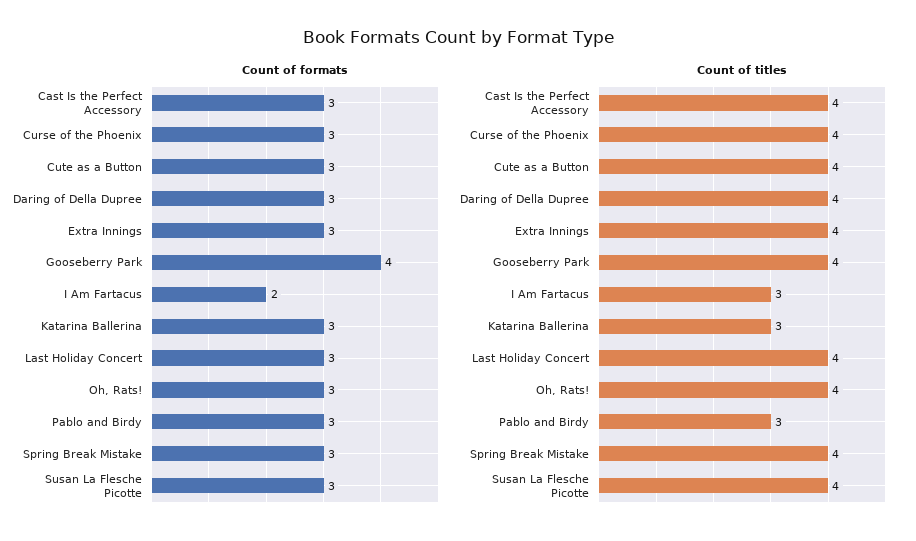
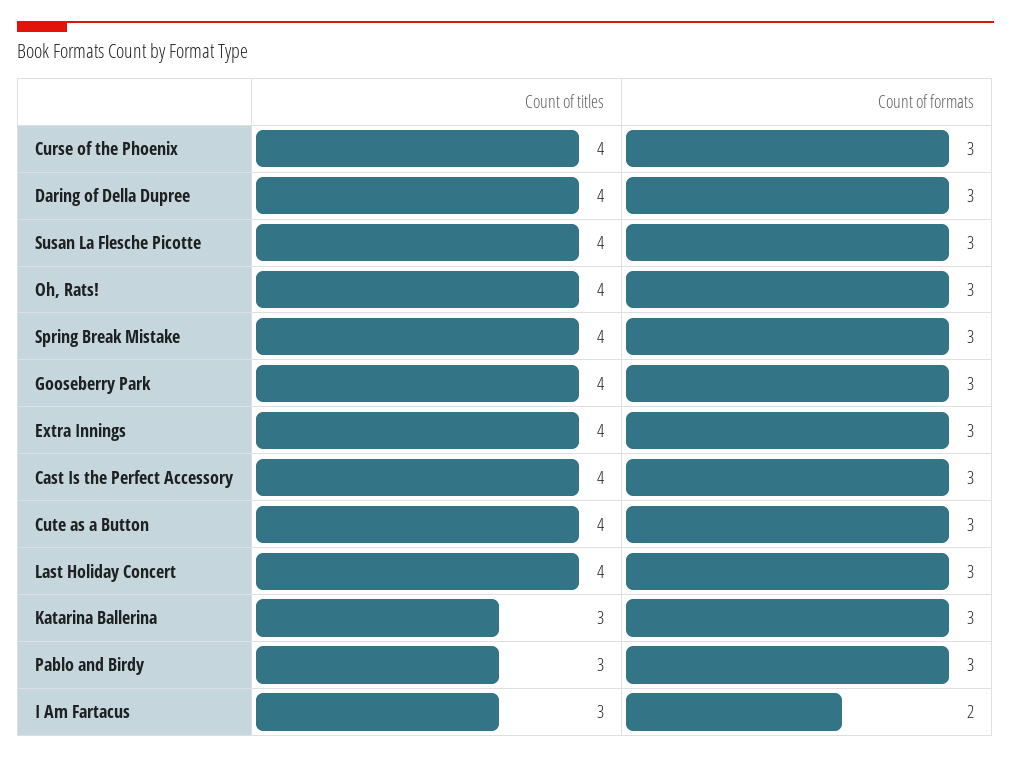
Count of formats, Gooseberry Park: 4 -> 3

